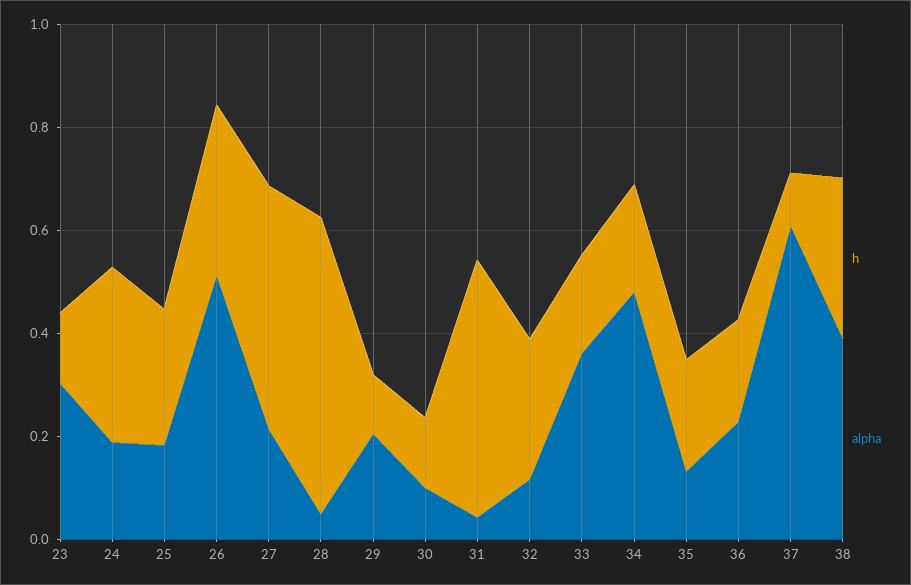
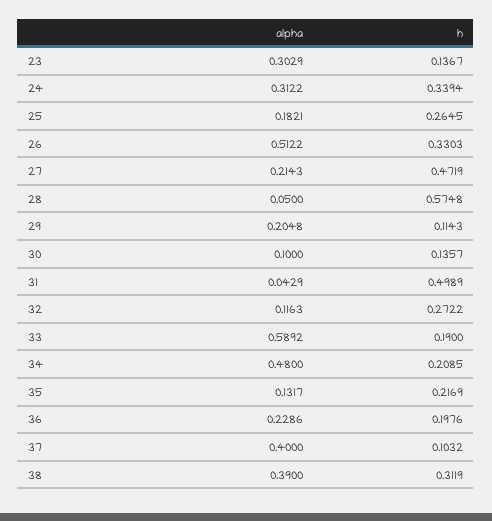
alpha, 24: 0.2 -> 0.3122
alpha, 33: 0.35 -> 0.5892
alpha, 37: 0.6 -> 0.4

